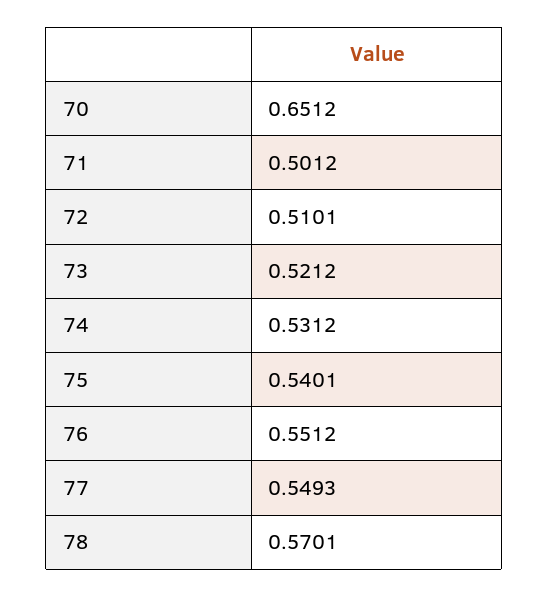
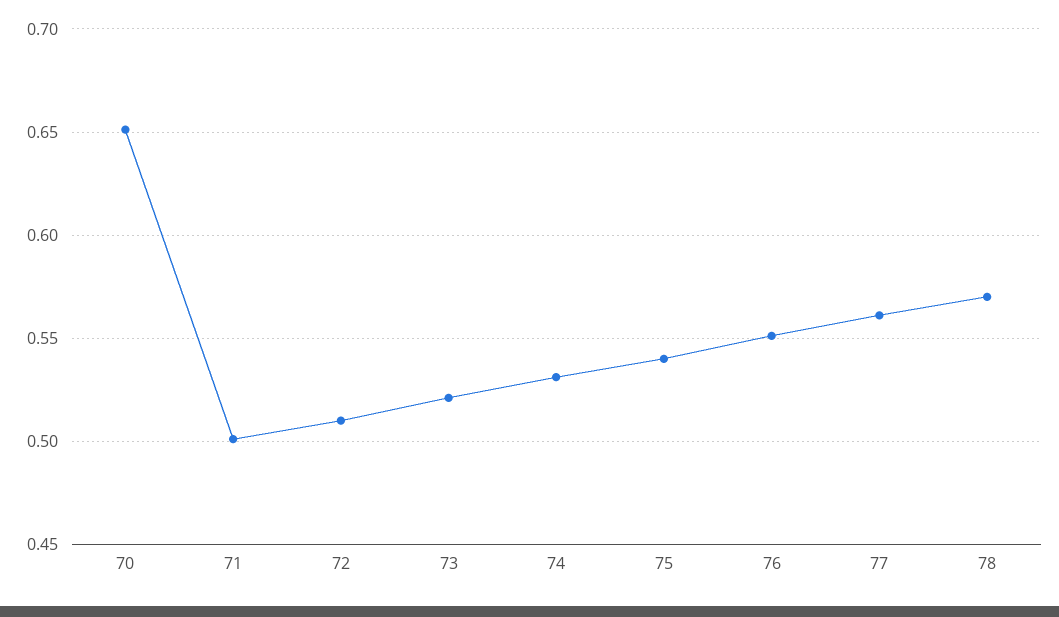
77: 0.5493 -> 0.56

